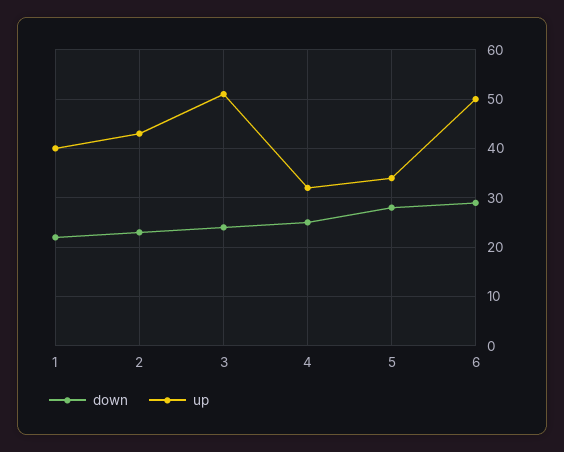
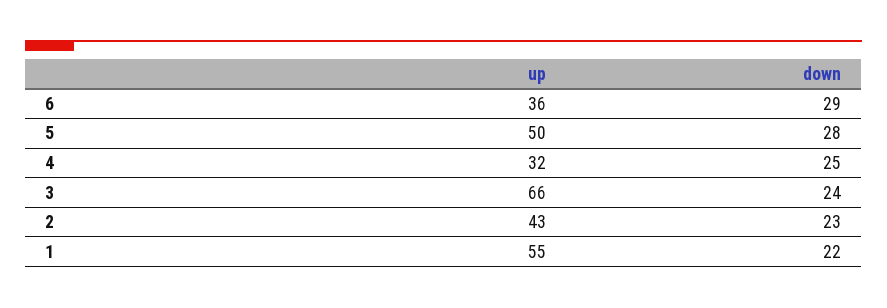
up, 1: 40 -> 55
up, 3: 50 -> 66
up, 5: 35 -> 50
up, 6: 50 -> 36

